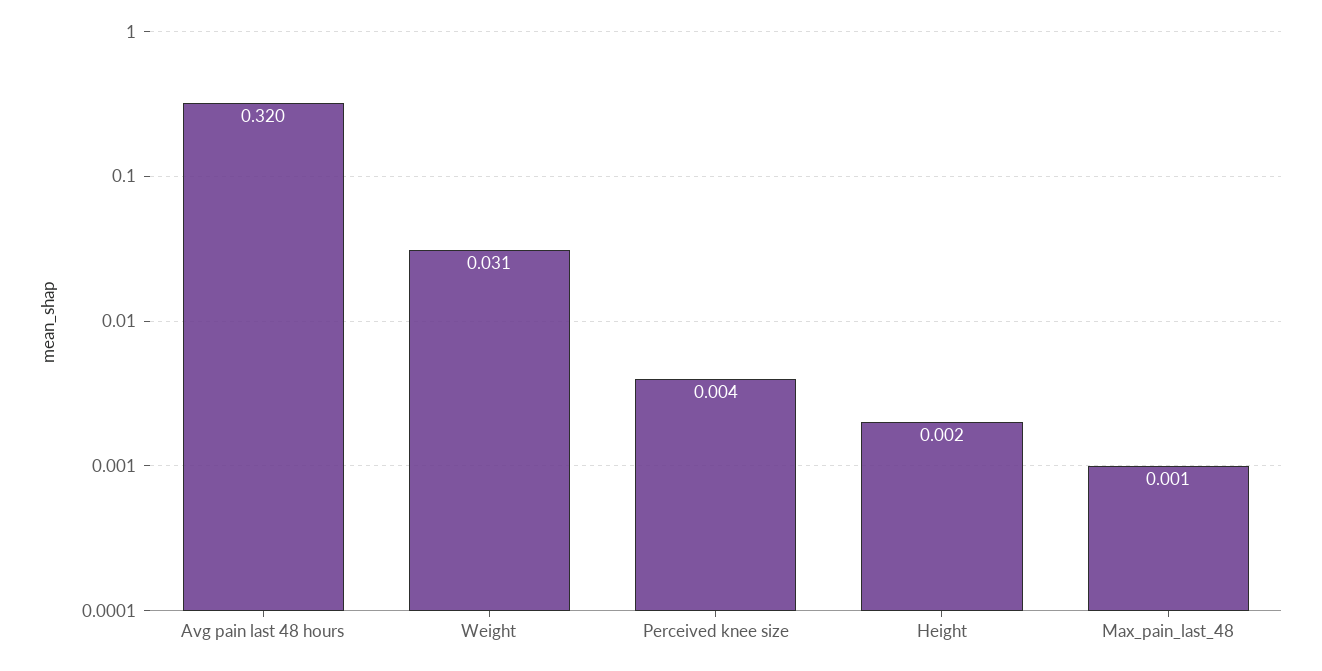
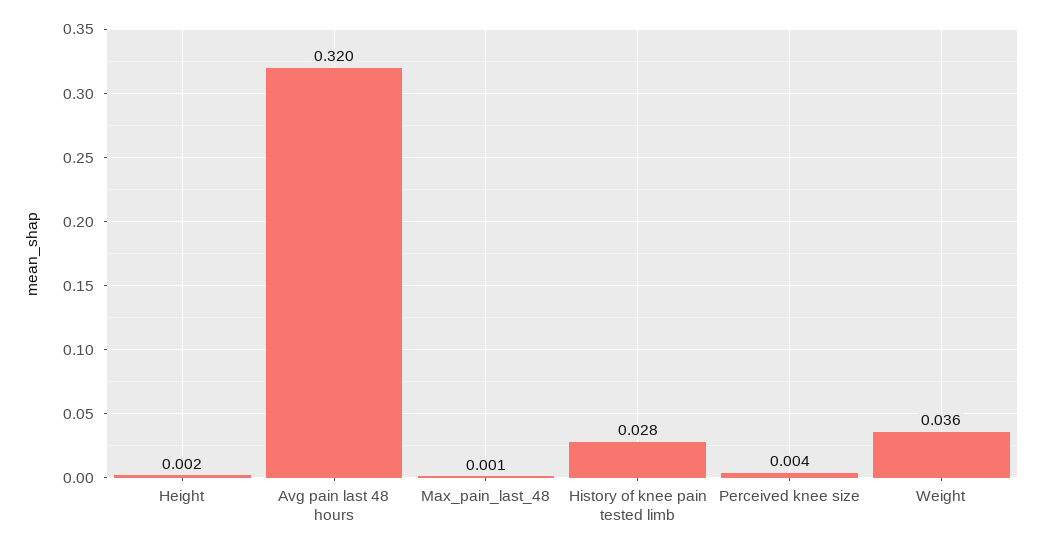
Weight: 0.031 -> 0.036
History of knee pain tested limb: none -> 0.028

